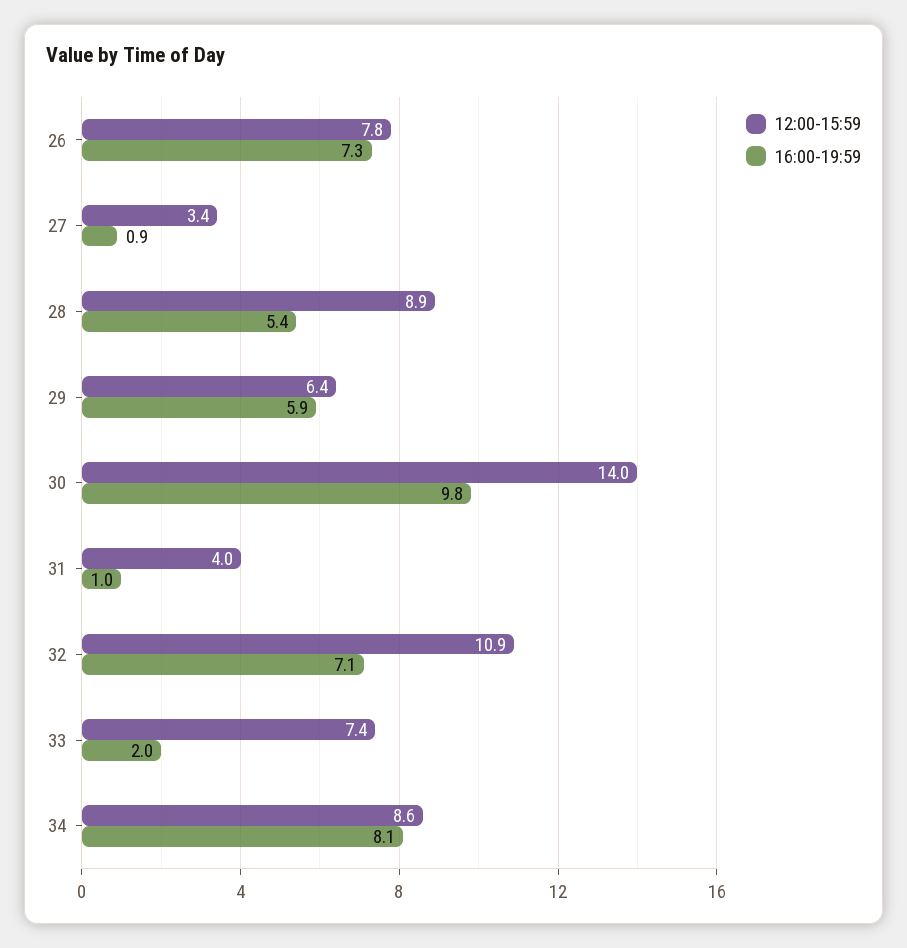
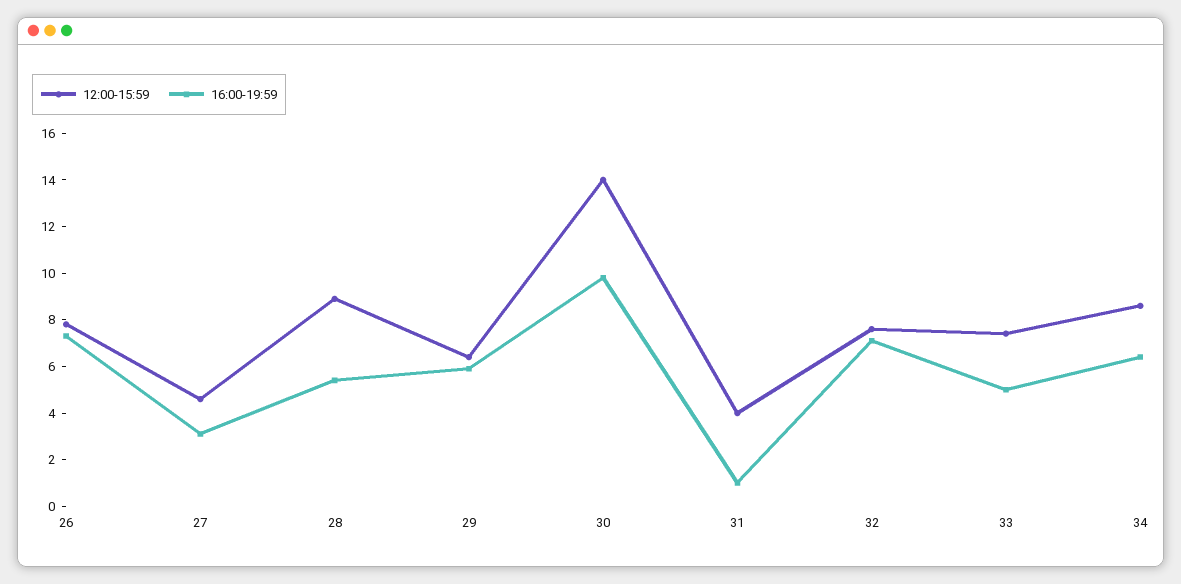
12:00-15:59, 27: 3.4 -> 4.5
16:00-19:59, 27: 0.9 -> 3
12:00-15:59, 32: 10.9 -> 7.5
16:00-19:59, 33: 2 -> 5
16:00-19:59, 34: 8.1 -> 6.5

